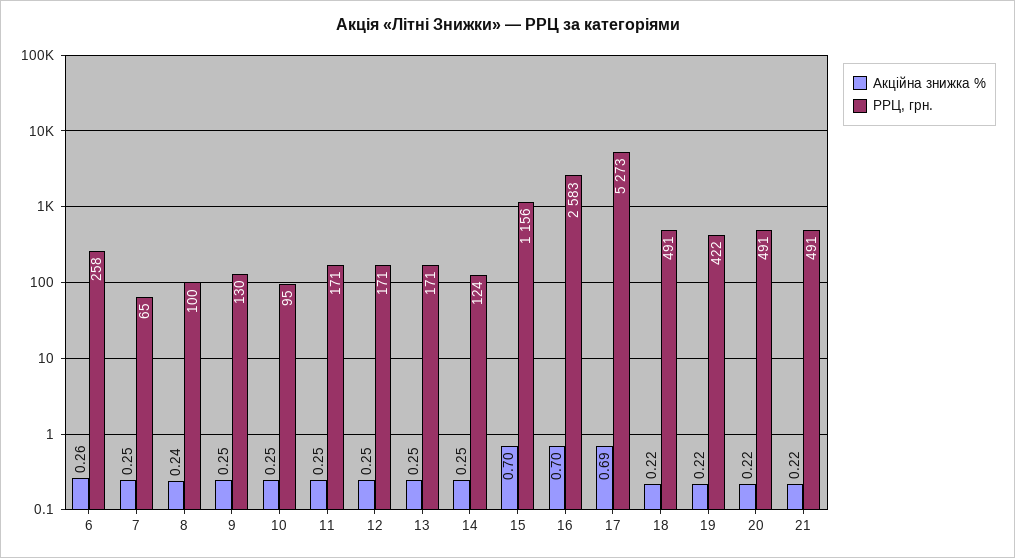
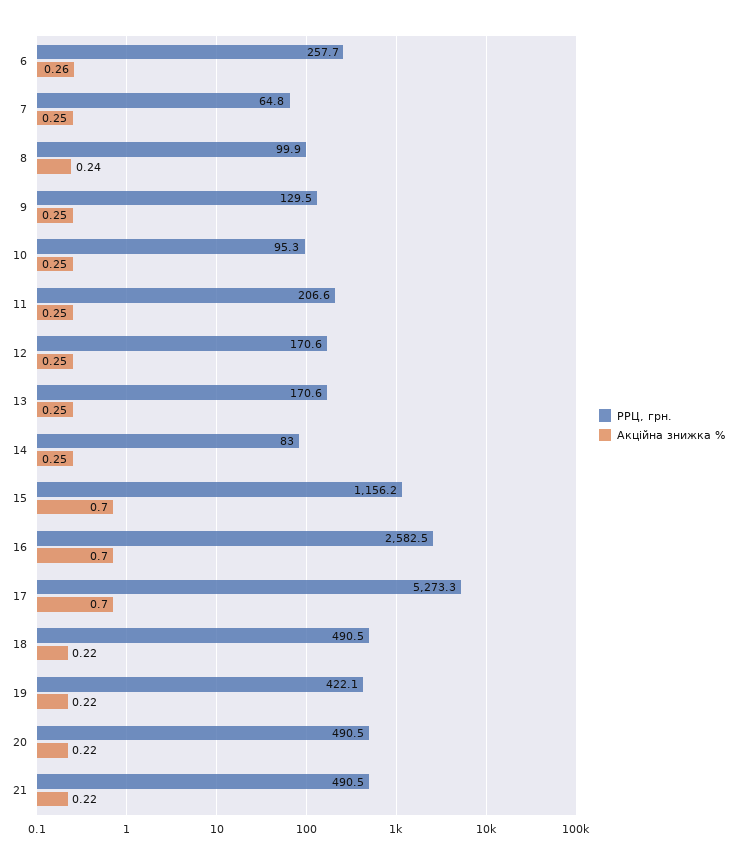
РРЦ, грн., 11: 171 -> 206.6
РРЦ, грн., 14: 124 -> 83
Акційна знижка %, 17: 0.69 -> 0.7

